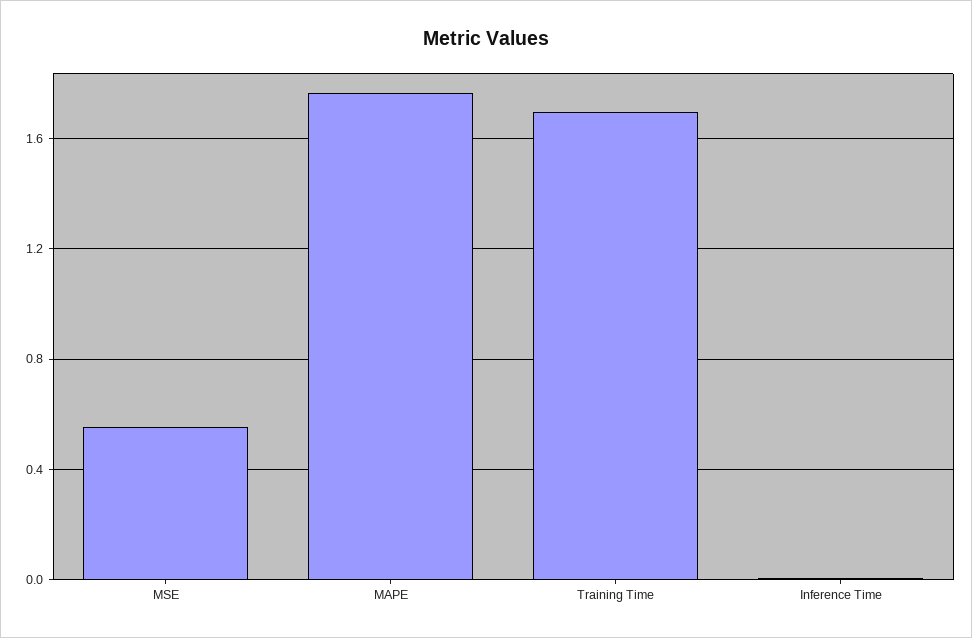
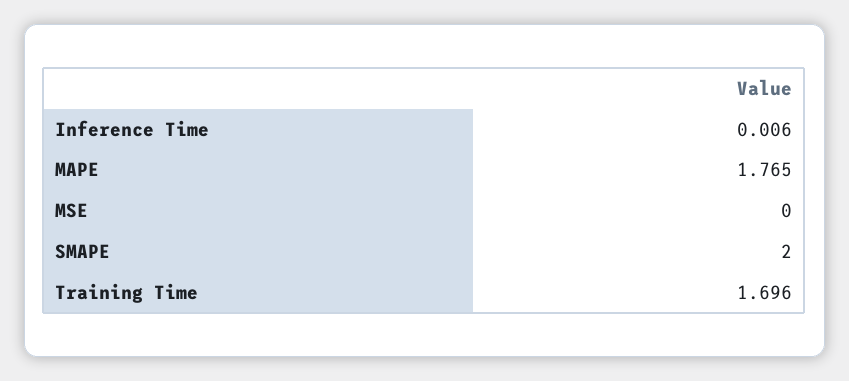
MSE: 0.55 -> 0
SMAPE: none -> 2

